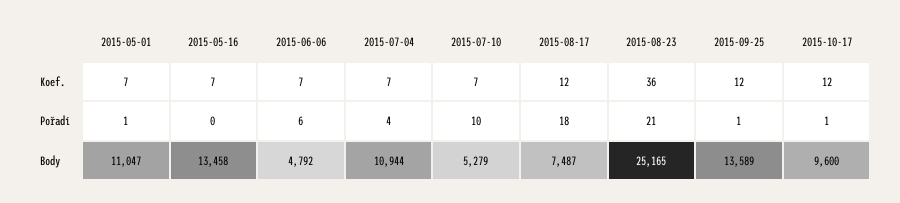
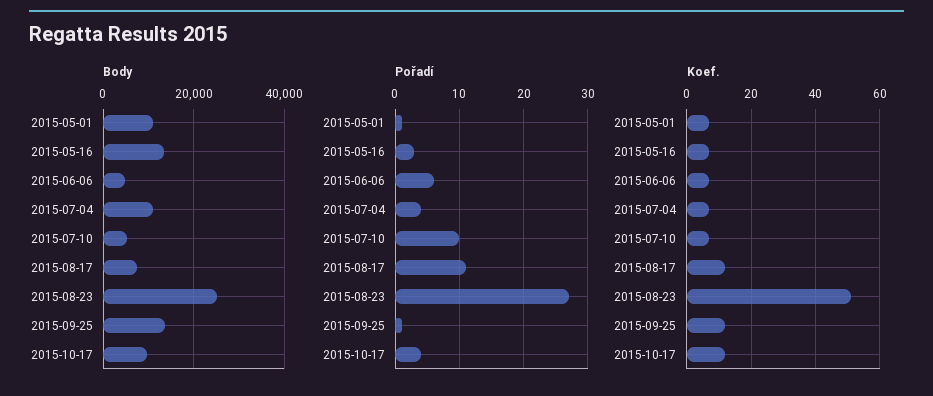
Koef., 2015-08-23: 36 -> 50
Pořadí, 2015-05-16: 0 -> 3
Pořadí, 2015-08-17: 18 -> 11
Pořadí, 2015-08-23: 21 -> 27
Pořadí, 2015-10-17: 1 -> 4

